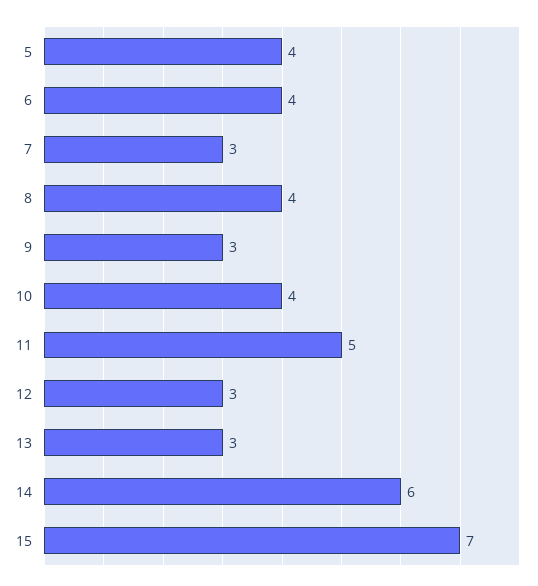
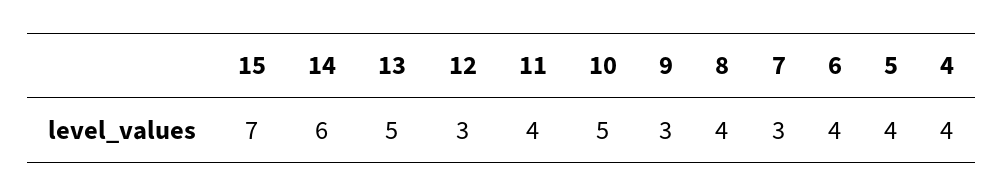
10: 4 -> 5
11: 5 -> 4
13: 3 -> 5
4: none -> 4

